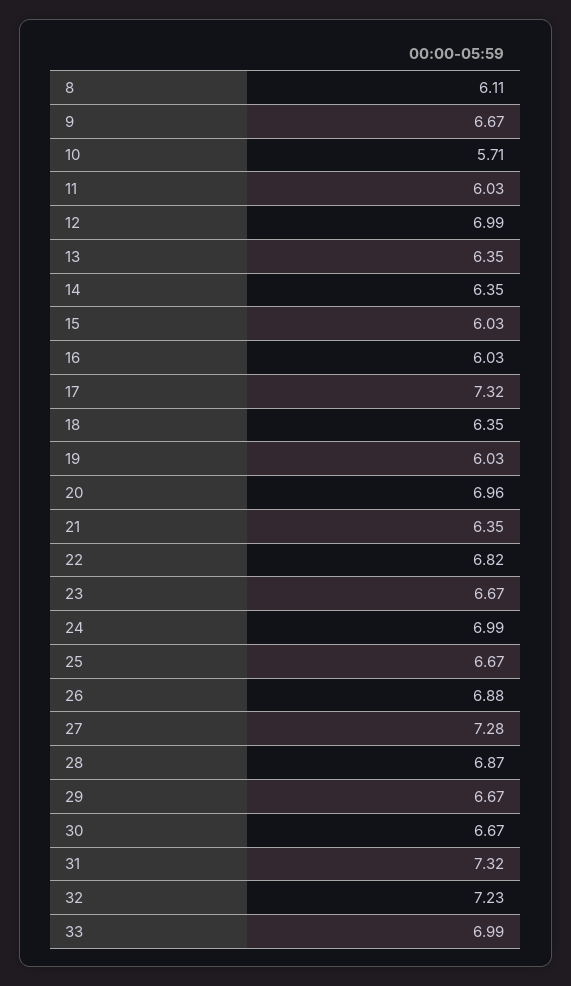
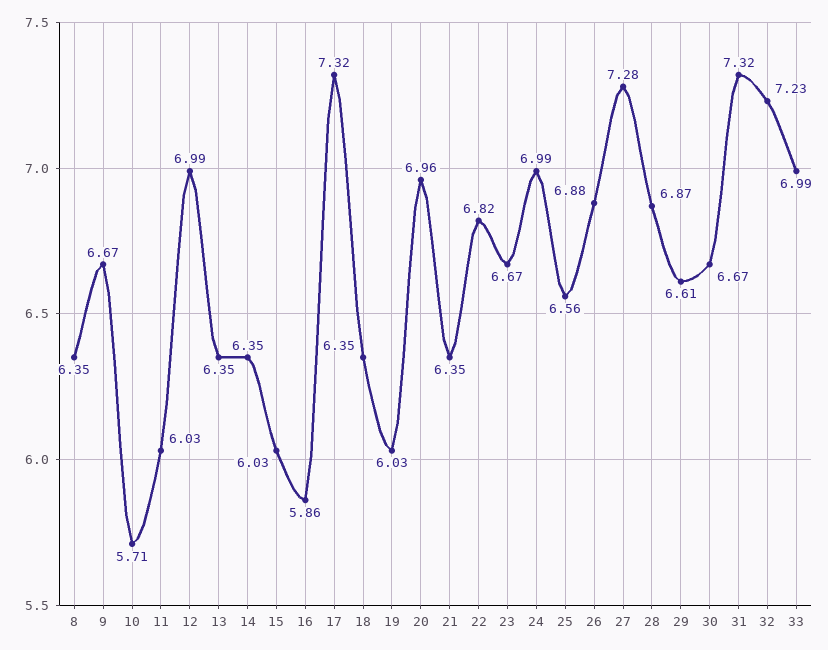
8: 6.11 -> 6.35
16: 6.03 -> 5.86
25: 6.67 -> 6.56
29: 6.67 -> 6.61

